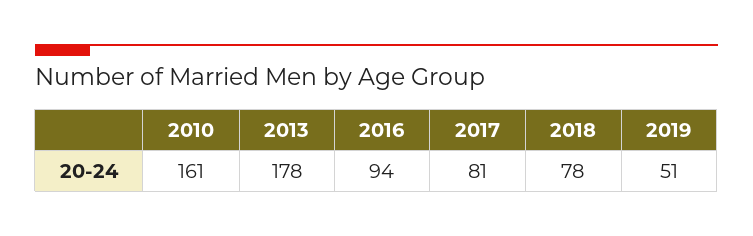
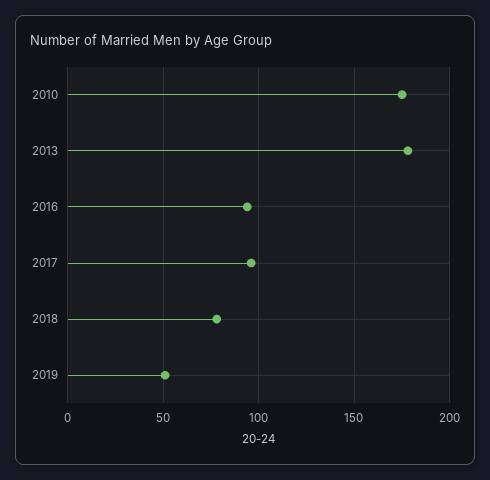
2010: 161 -> 175
2017: 81 -> 95

